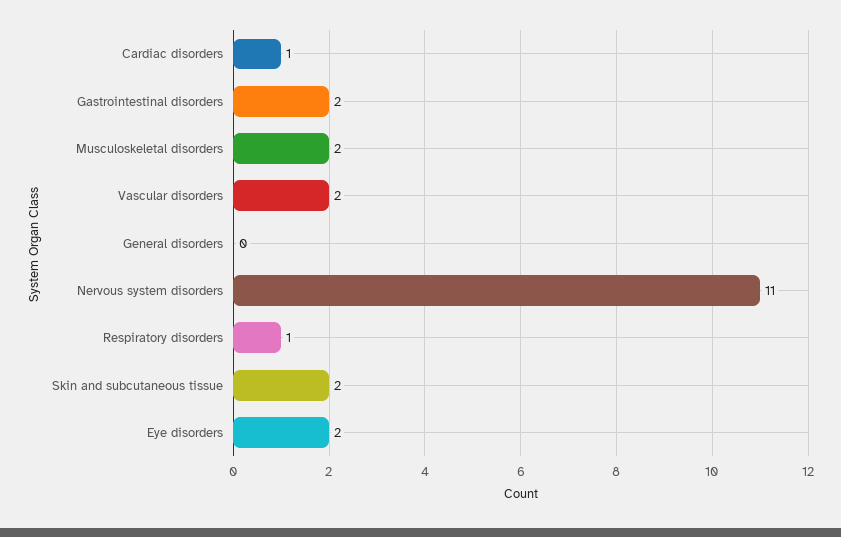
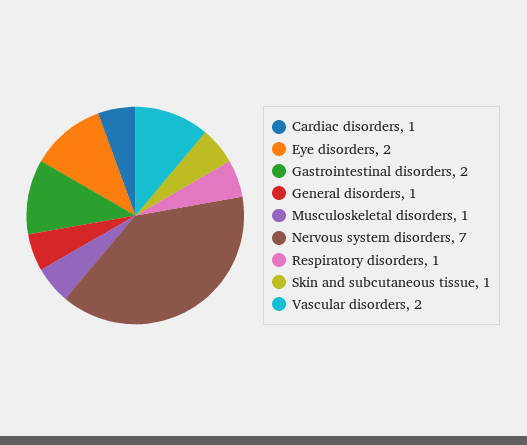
Musculoskeletal disorders: 2 -> 1
General disorders: 0 -> 1
Nervous system disorders: 11 -> 7
Skin and subcutaneous tissue: 2 -> 1

